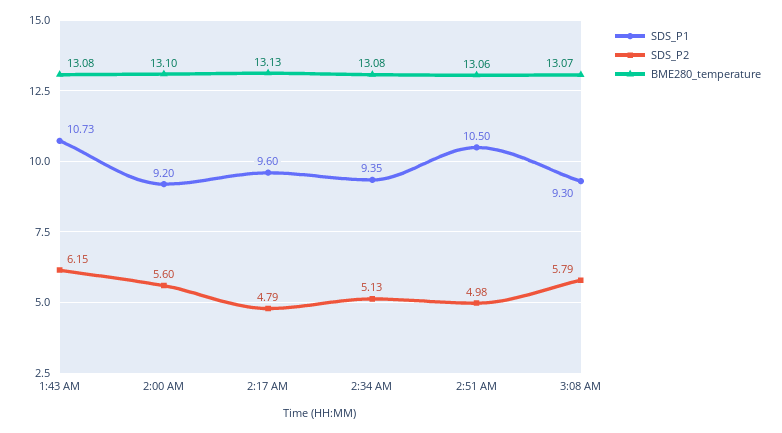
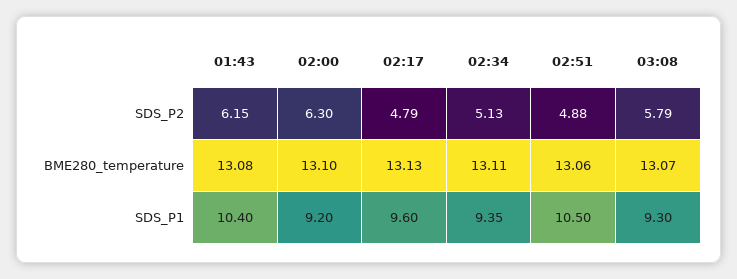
SDS_P1, 1:43 AM: 10.73 -> 10.4
SDS_P2, 2:00 AM: 5.6 -> 6.3
BME280_temperature, 2:34 AM: 13.08 -> 13.11
SDS_P2, 2:51 AM: 4.98 -> 4.88

